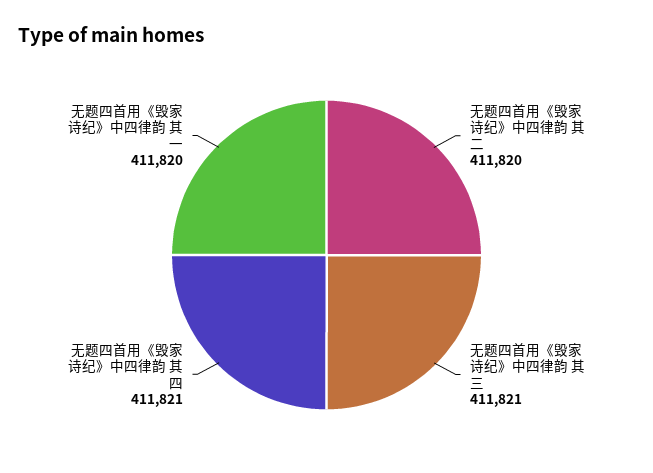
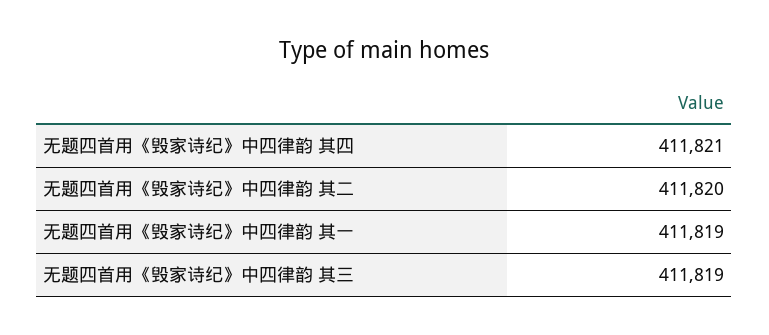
无题四首用《毁家诗纪》中四律韵 其三: 411821 -> 411819
无题四首用《毁家诗纪》中四律韵 其一: 411820 -> 411819

